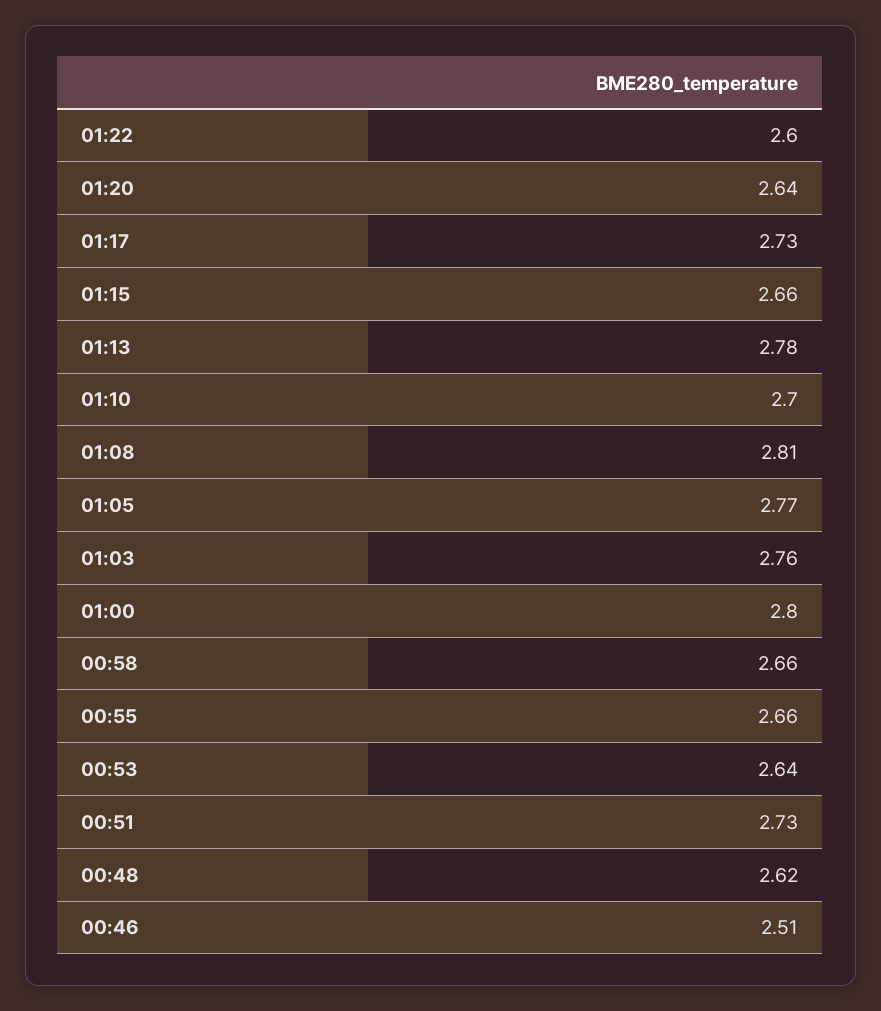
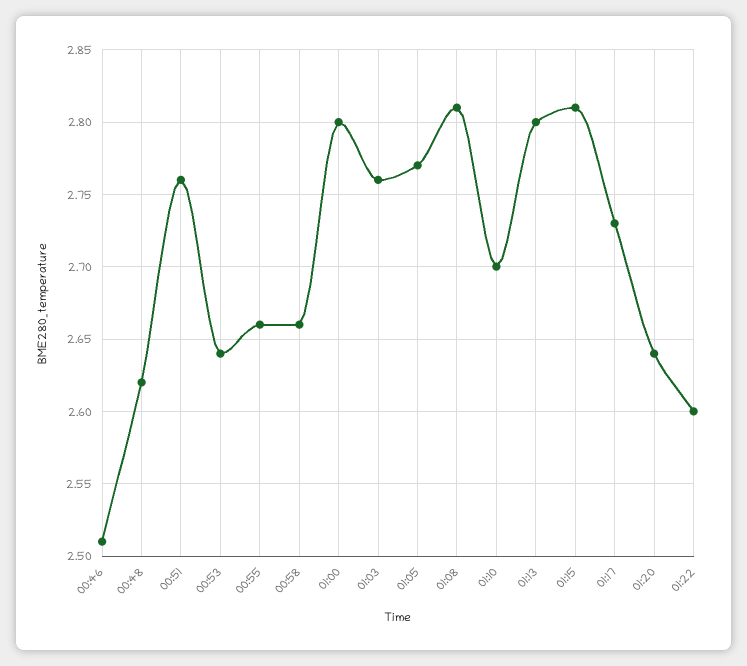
01:15: 2.66 -> 2.81
01:13: 2.78 -> 2.8
00:51: 2.73 -> 2.76

